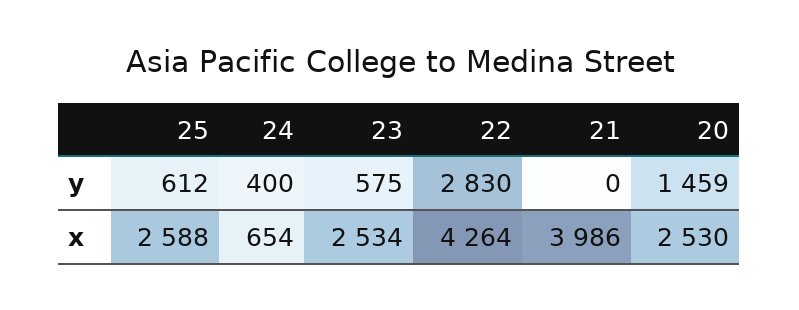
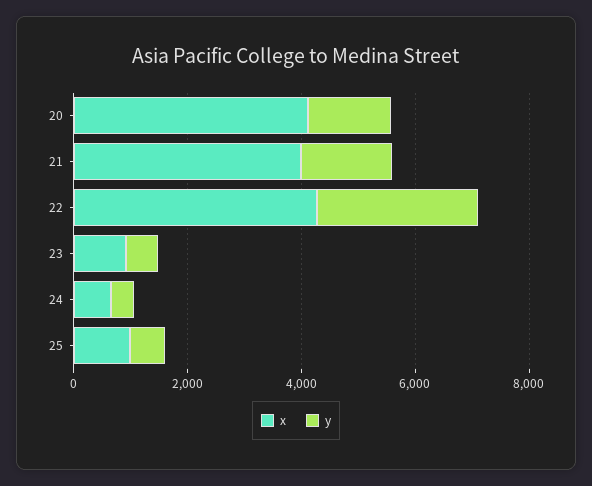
y, 21: 0 -> 1500
x, 25: 2588 -> 1000
x, 23: 2534 -> 1000
x, 20: 2530 -> 4000

